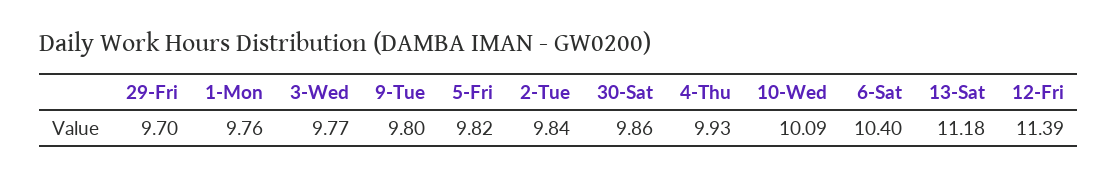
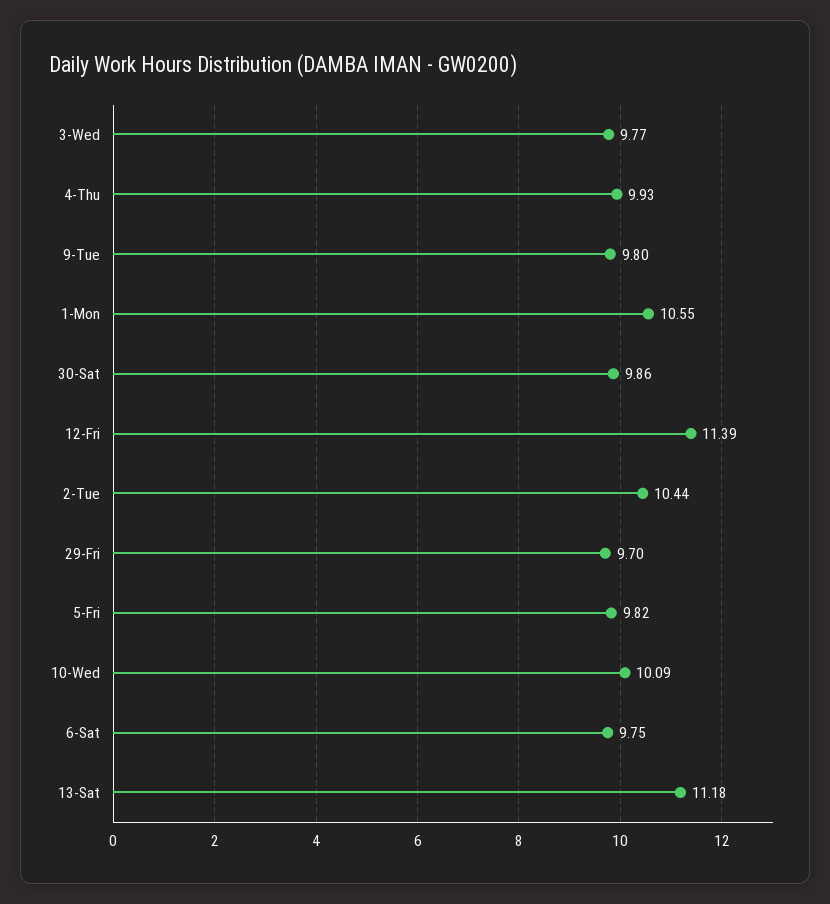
1-Mon: 9.76 -> 10.55
2-Tue: 9.84 -> 10.44
6-Sat: 10.4 -> 9.75

